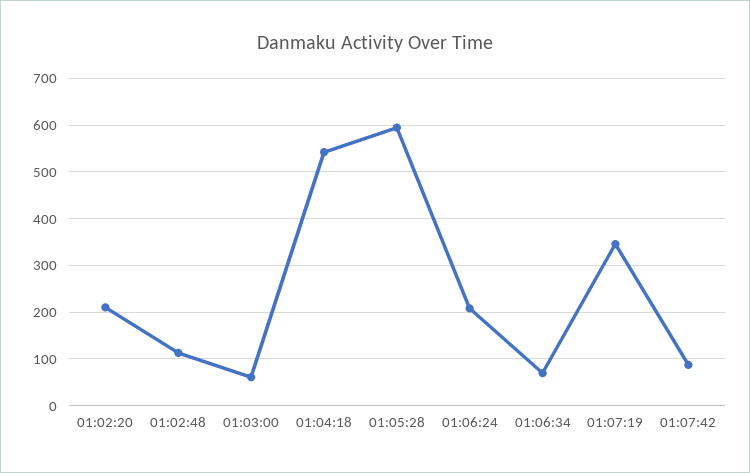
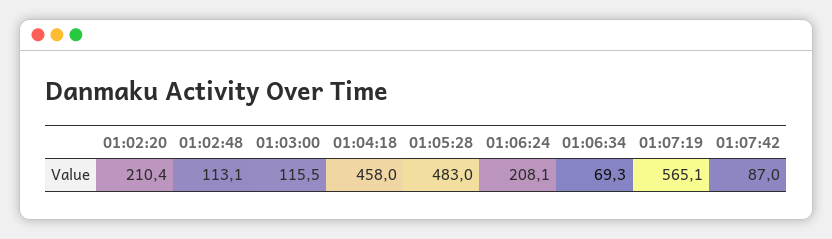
01:03:00: 60 -> 115.5
01:04:18: 540 -> 458
01:05:28: 600 -> 483
01:07:19: 340 -> 565.1

